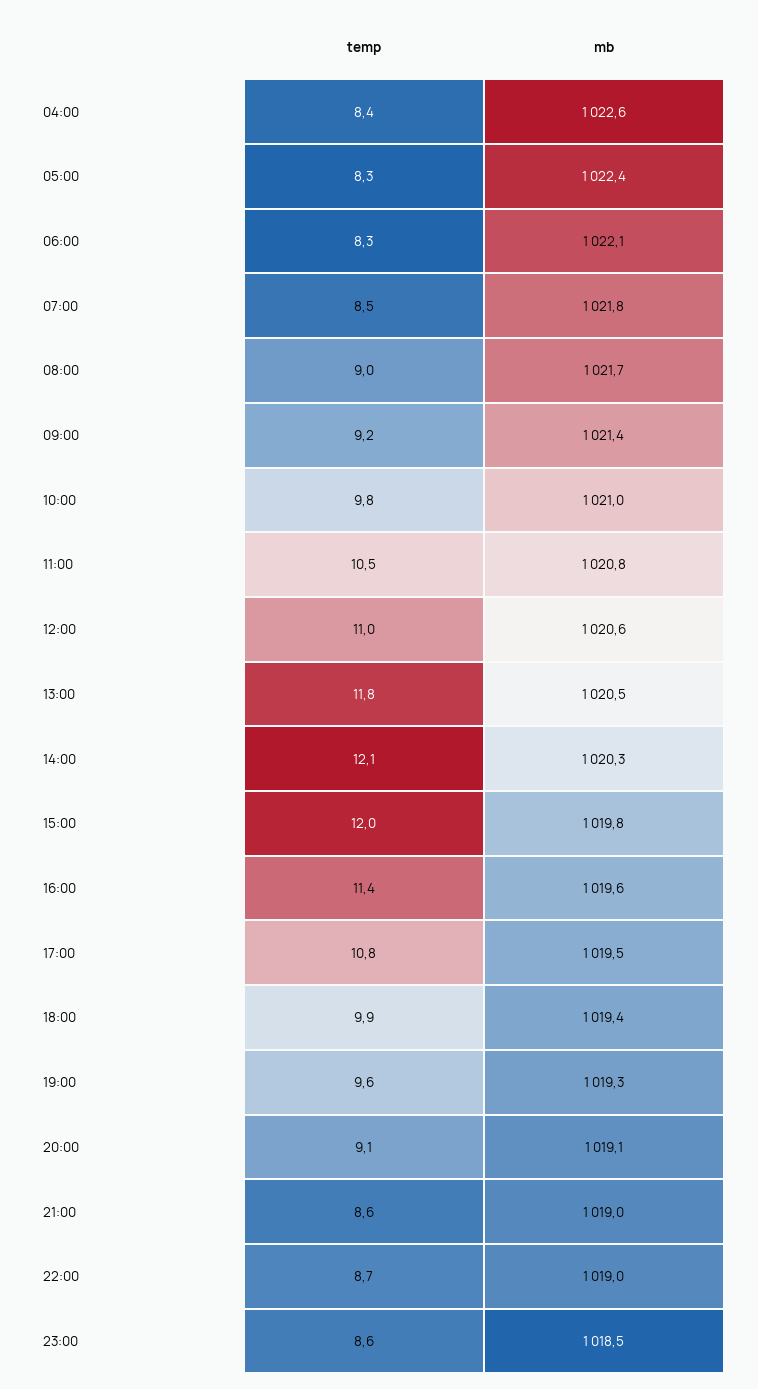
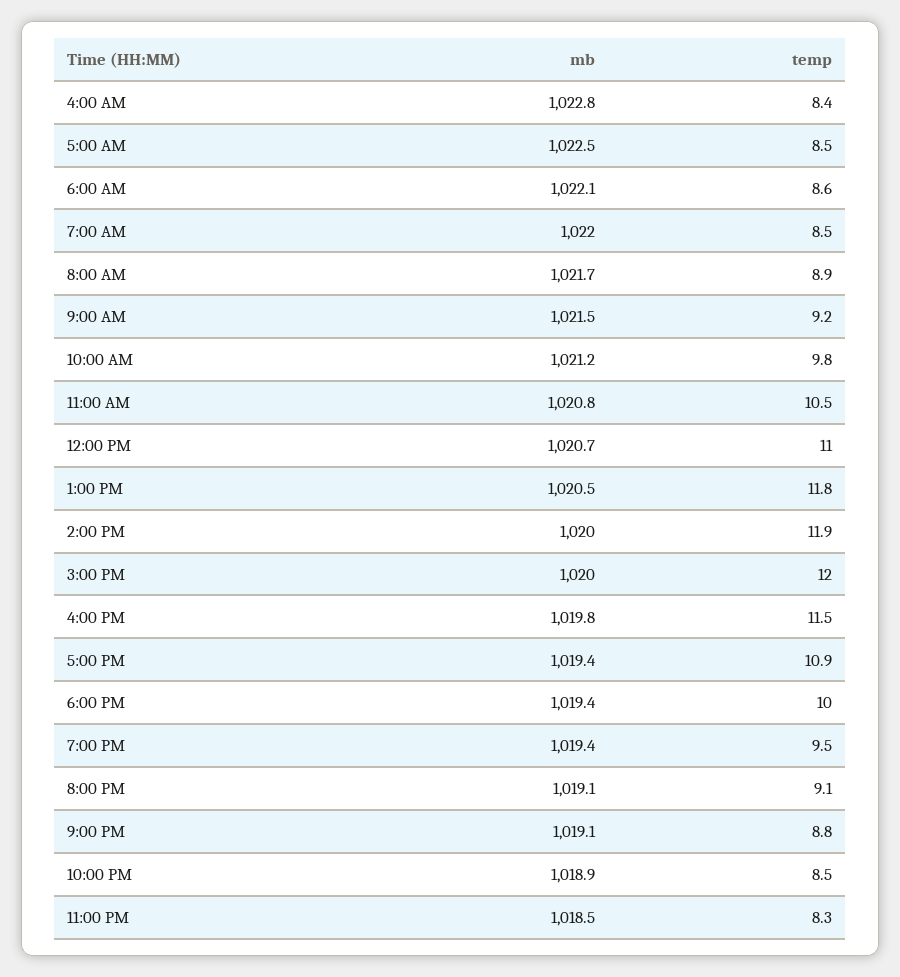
mb, 04:00: 1022.6 -> 1022.8
temp, 05:00: 8.3 -> 8.5
mb, 05:00: 1022.4 -> 1022.5
temp, 06:00: 8.3 -> 8.6
mb, 07:00: 1021.8 -> 1022
temp, 08:00: 9 -> 8.9
mb, 09:00: 1021.4 -> 1021.5
mb, 10:00: 1021 -> 1021.2
mb, 12:00: 1020.6 -> 1020.7
temp, 14:00: 12.1 -> 11.9
mb, 14:00: 1020.3 -> 1020
mb, 15:00: 1019.8 -> 1020
temp, 16:00: 11.4 -> 11.5
mb, 16:00: 1019.6 -> 1019.8
temp, 17:00: 10.8 -> 10.9
mb, 17:00: 1019.5 -> 1019.4
temp, 18:00: 9.9 -> 10
temp, 19:00: 9.6 -> 9.5
mb, 19:00: 1019.3 -> 1019.4
temp, 21:00: 8.6 -> 8.8
mb, 21:00: 1019 -> 1019.1
temp, 22:00: 8.7 -> 8.5
mb, 22:00: 1019 -> 1018.9
temp, 23:00: 8.6 -> 8.3

